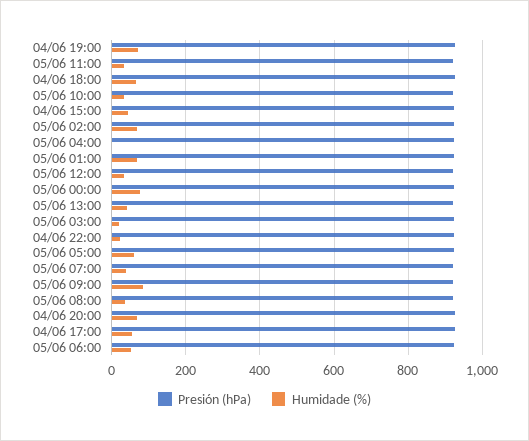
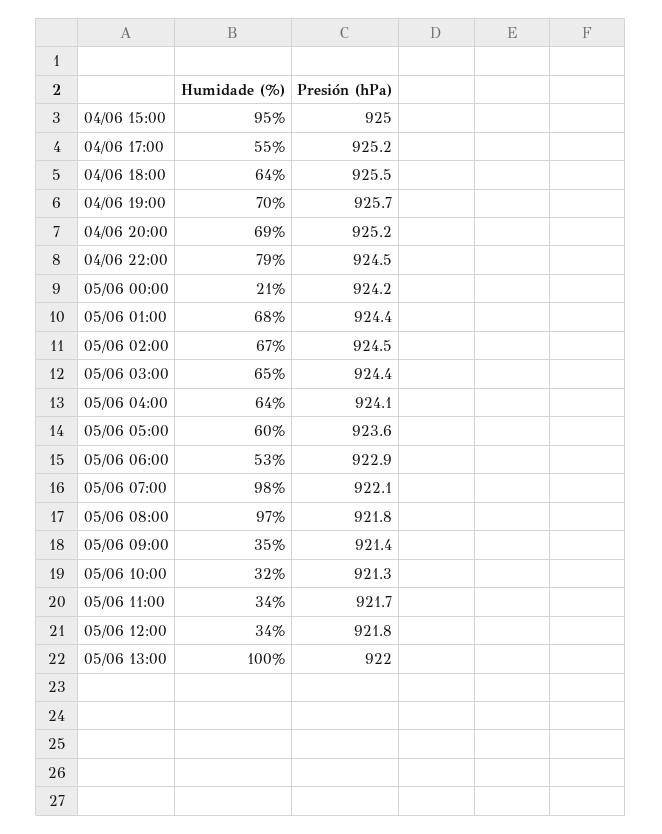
Humidade (%), 04/06 15:00: 40 -> 95
Humidade (%), 05/06 04:00: 0 -> 64
Humidade (%), 05/06 00:00: 80 -> 21
Humidade (%), 05/06 13:00: 40 -> 100
Humidade (%), 05/06 03:00: 20 -> 65
Humidade (%), 04/06 22:00: 20 -> 79
Humidade (%), 05/06 07:00: 40 -> 98
Humidade (%), 05/06 09:00: 80 -> 35
Humidade (%), 05/06 08:00: 40 -> 97

